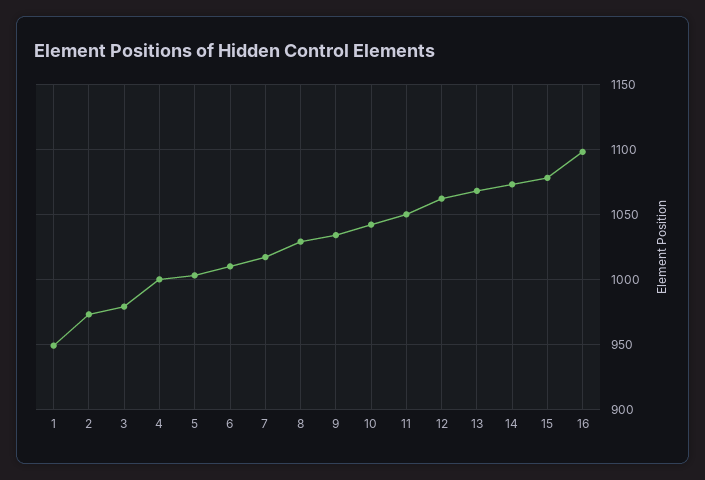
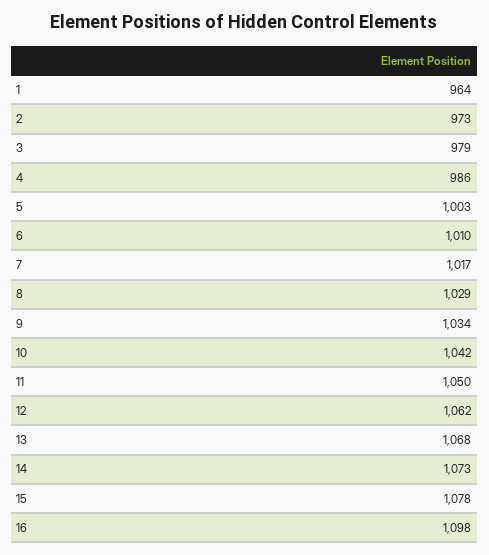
1: 950 -> 964
4: 1000 -> 986

